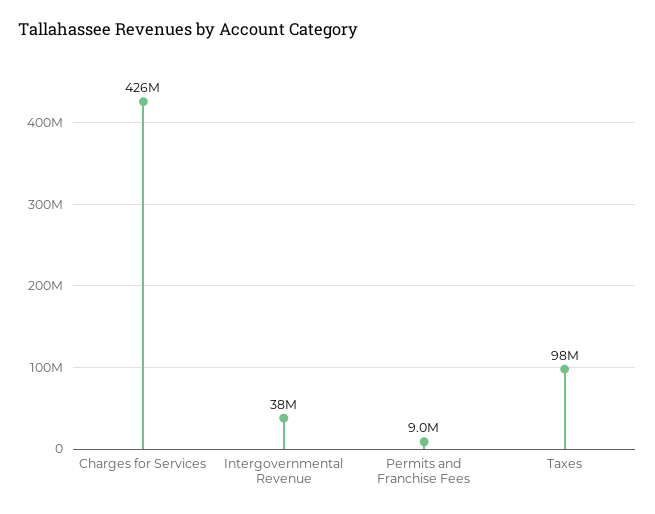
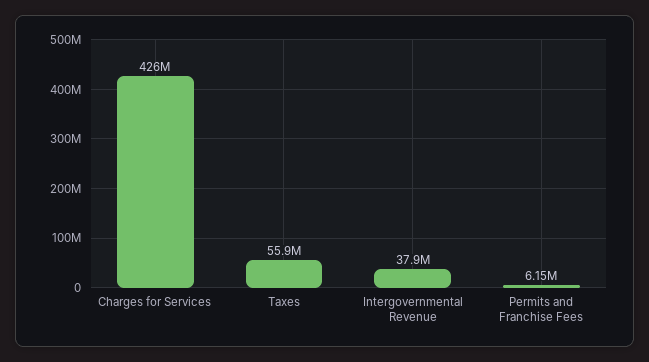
Permits and Franchise Fees: 9000000 -> 6150000
Taxes: 98000000 -> 55900000

